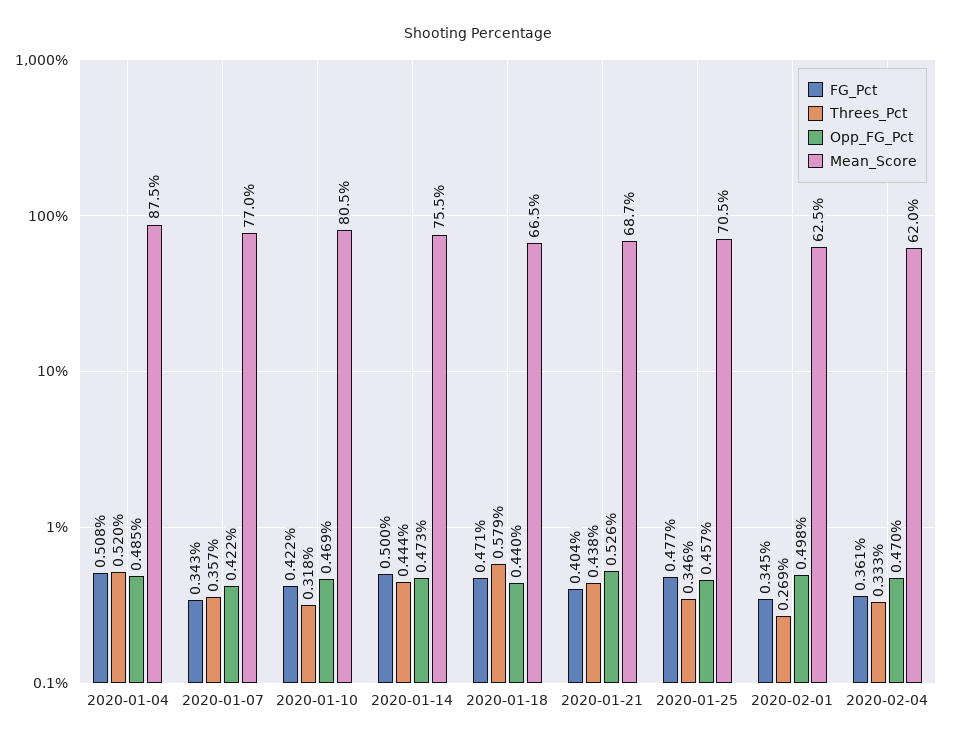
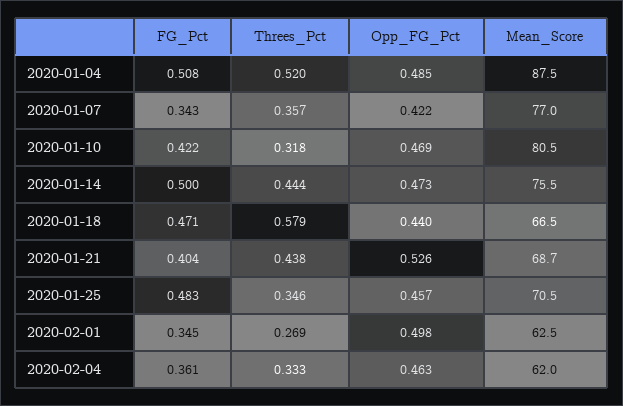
FG_Pct, 2020-01-25: 0.477 -> 0.483
Opp_FG_Pct, 2020-02-04: 0.47 -> 0.463

